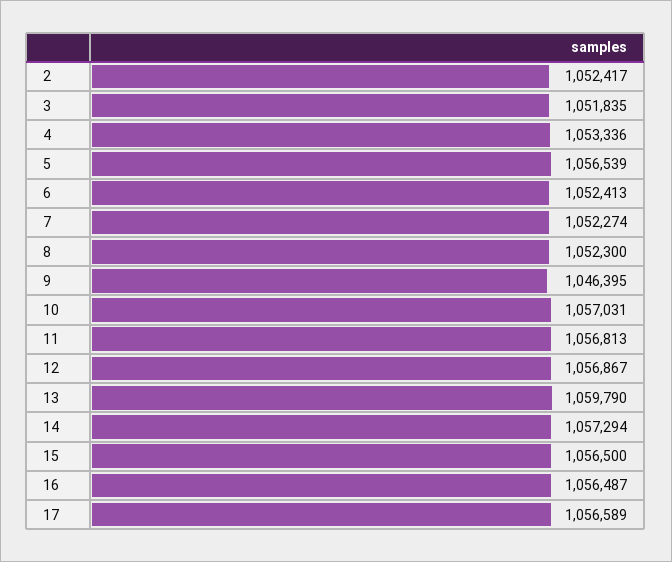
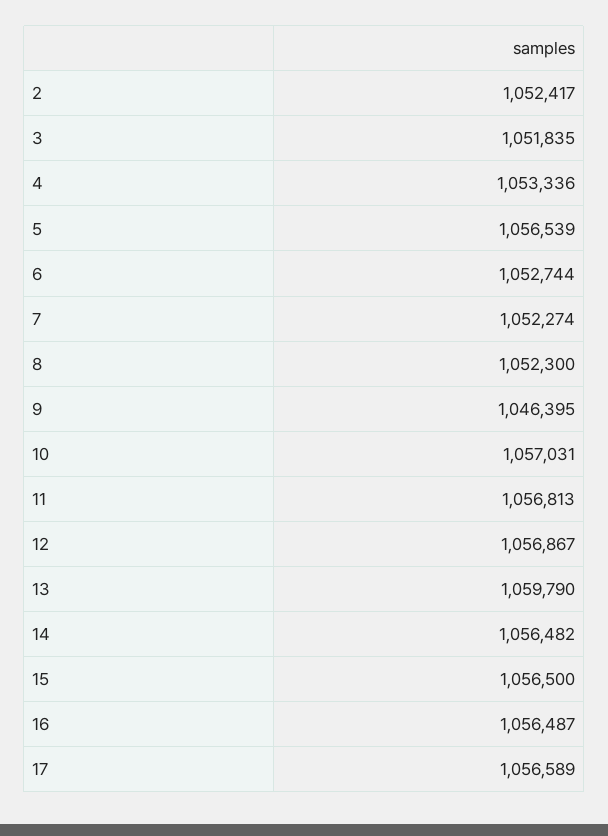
6: 1052413 -> 1052744
14: 1057294 -> 1056482

